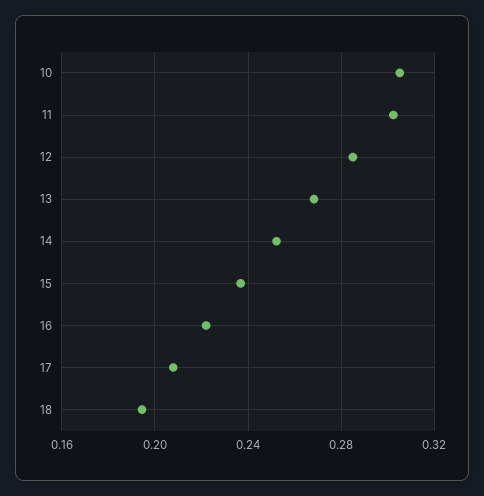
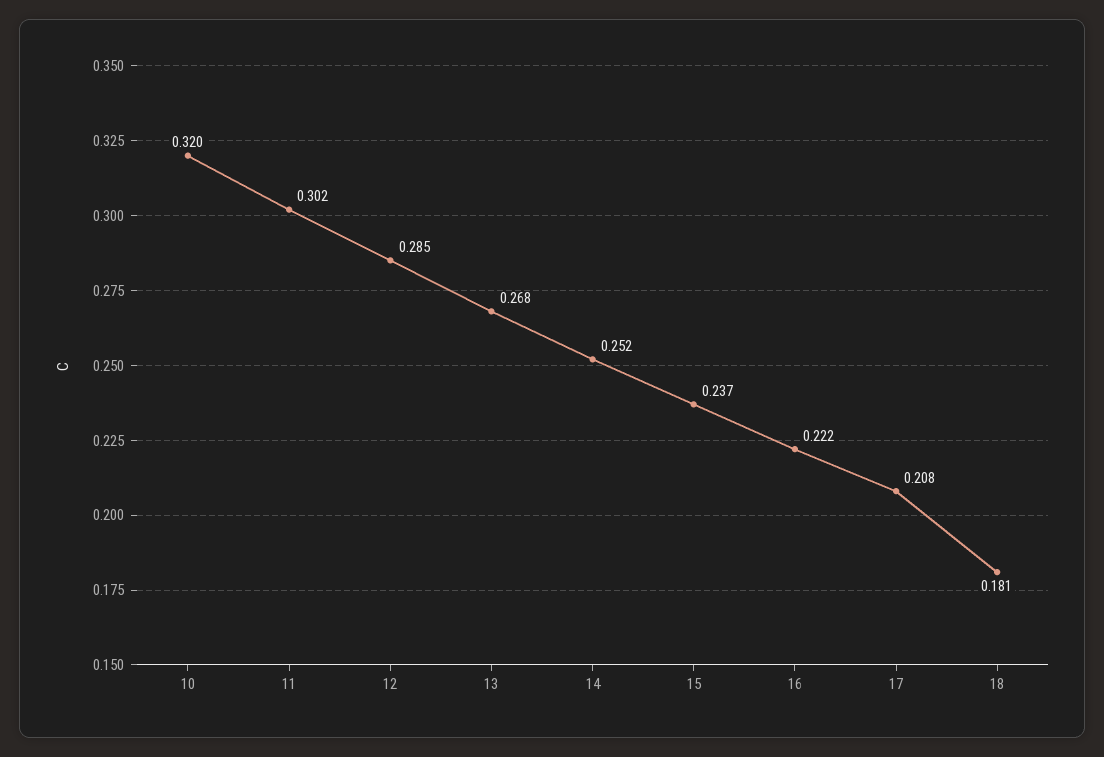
10: 0.305 -> 0.32
18: 0.195 -> 0.181

